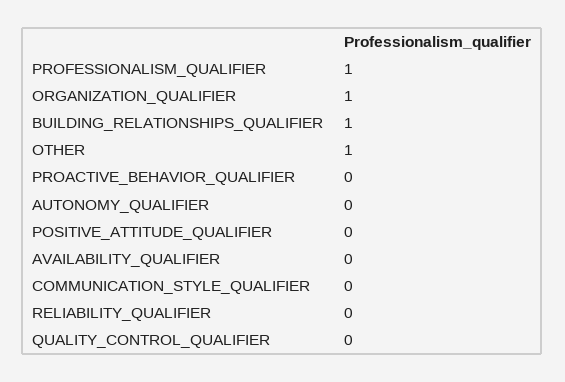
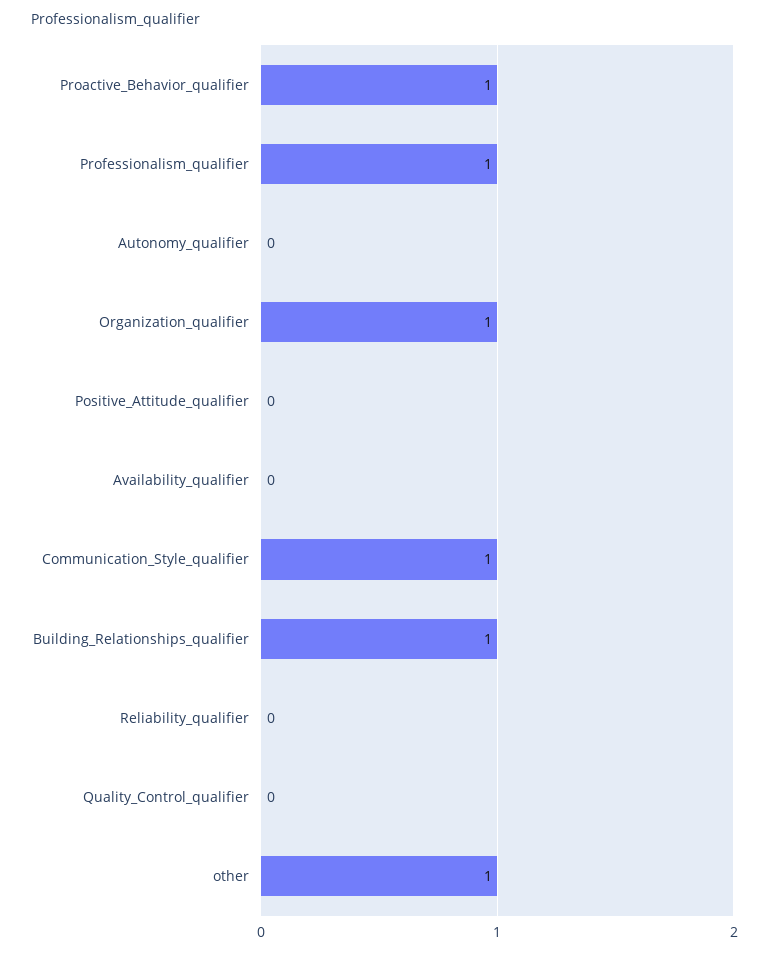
PROACTIVE_BEHAVIOR_QUALIFIER: 0 -> 1
COMMUNICATION_STYLE_QUALIFIER: 0 -> 1

